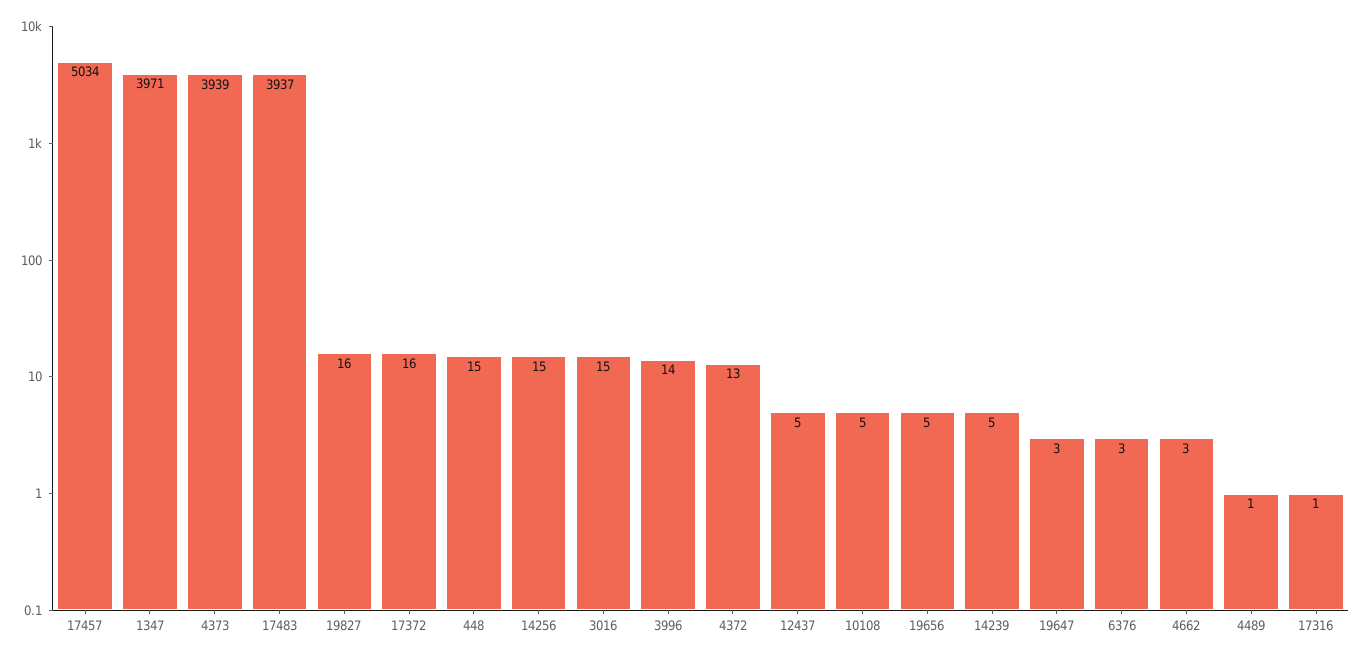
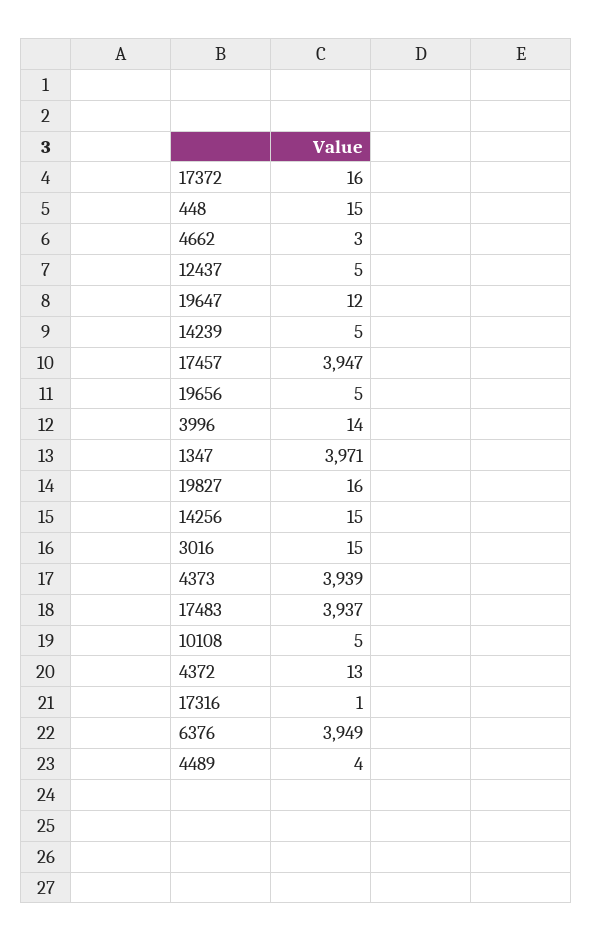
17457: 5034 -> 3947
19647: 3 -> 12
6376: 3 -> 3949
4489: 1 -> 4

